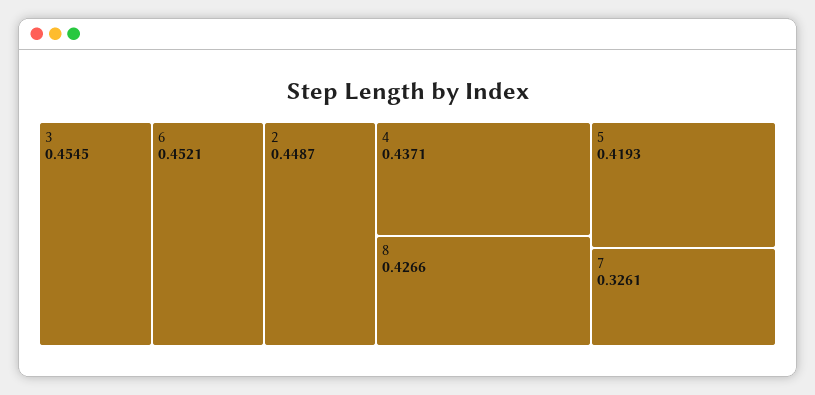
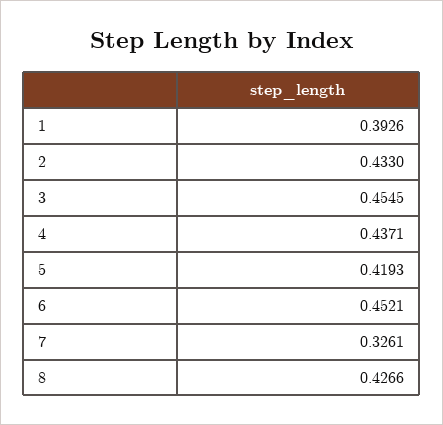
2: 0.4487 -> 0.433
1: none -> 0.3926

